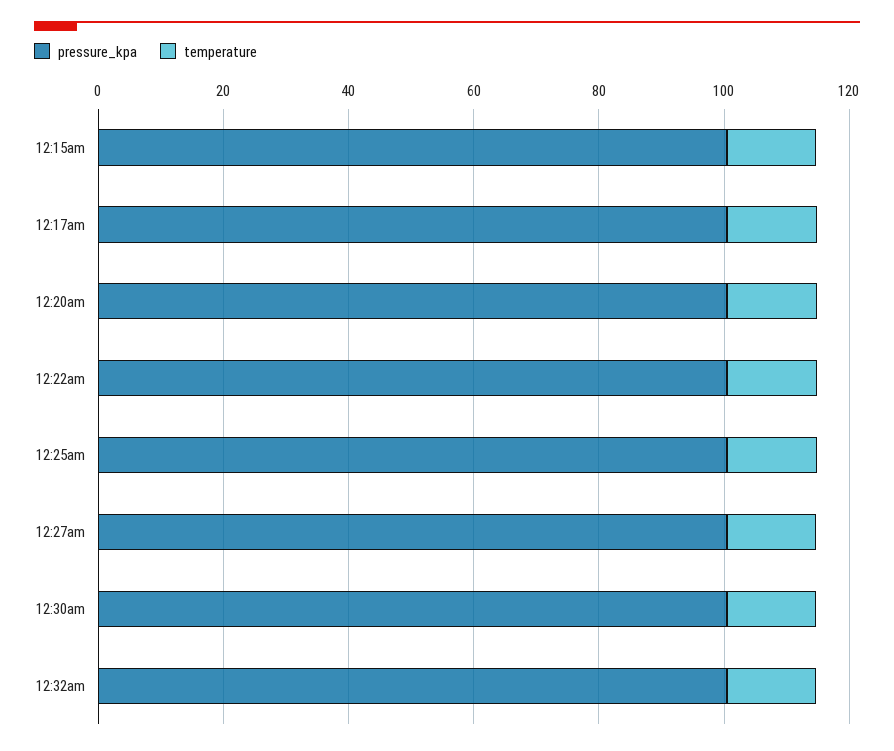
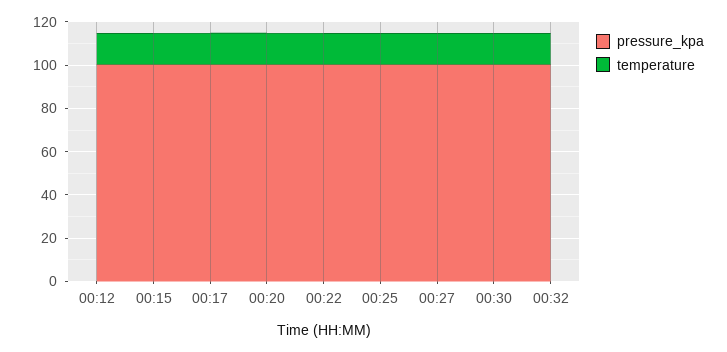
pressure_kpa, 00:12: none -> 100
temperature, 00:12: none -> 15

